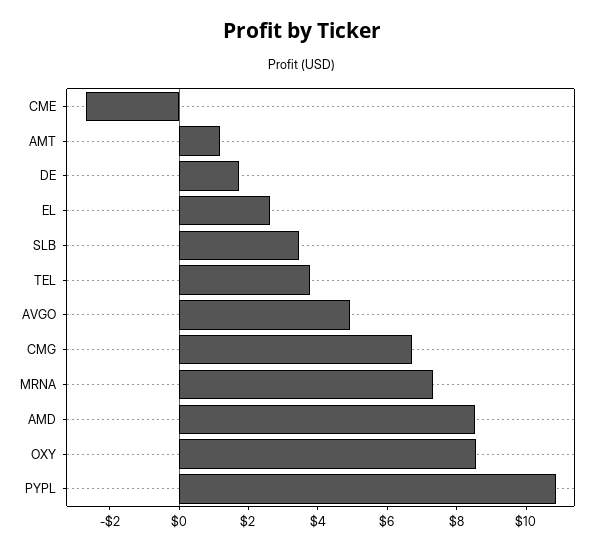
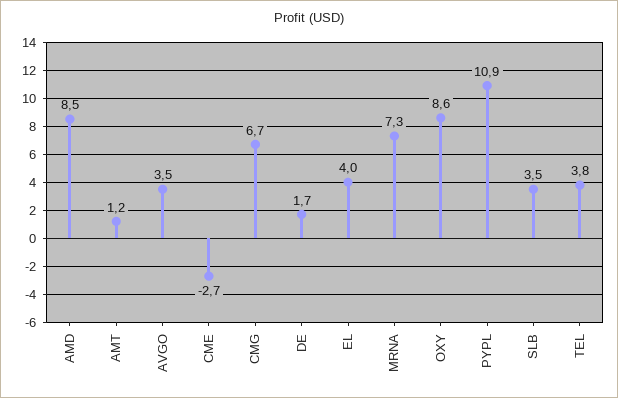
EL: 2.5 -> 4
AVGO: 5 -> 3.5

